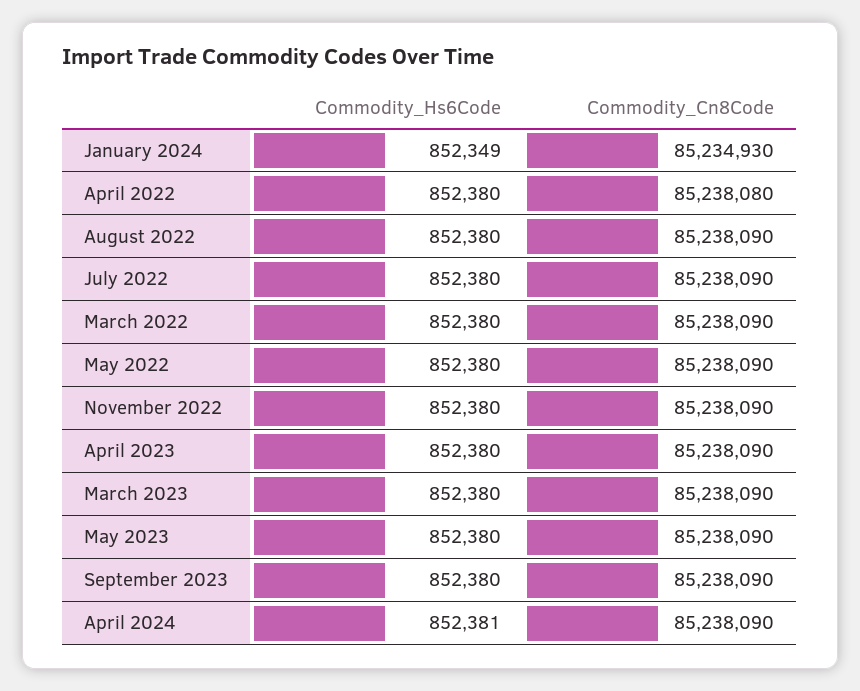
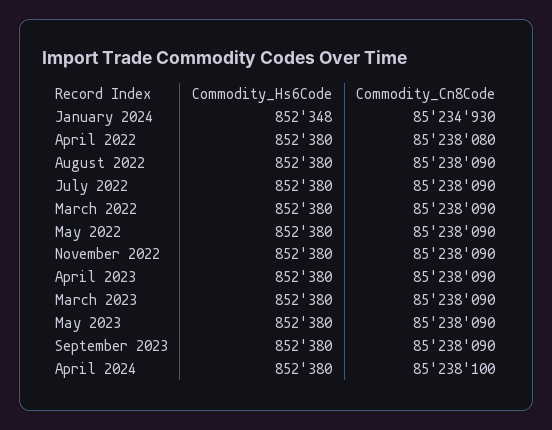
Commodity_Hs6Code, January 2024: 852349 -> 852348
Commodity_Hs6Code, April 2024: 852381 -> 852380
Commodity_Cn8Code, April 2024: 85238090 -> 85238100

